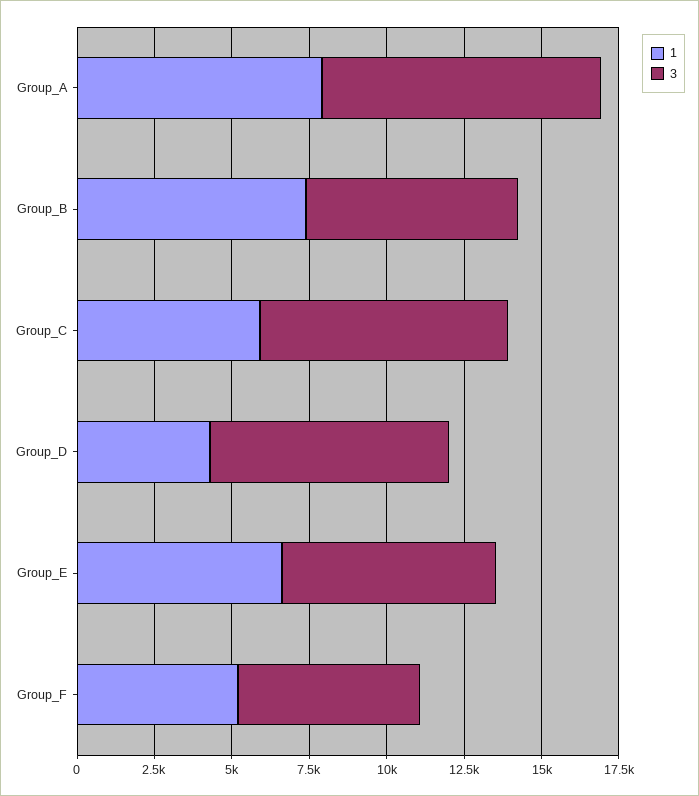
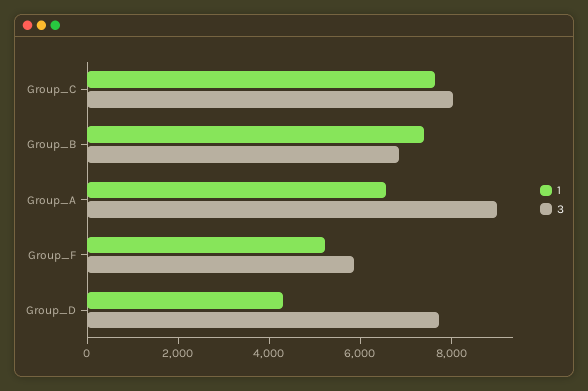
1, Group_A: 8000 -> 6500
1, Group_C: 6000 -> 7500
1, Group_E: 6500 -> none
3, Group_E: 7000 -> none

